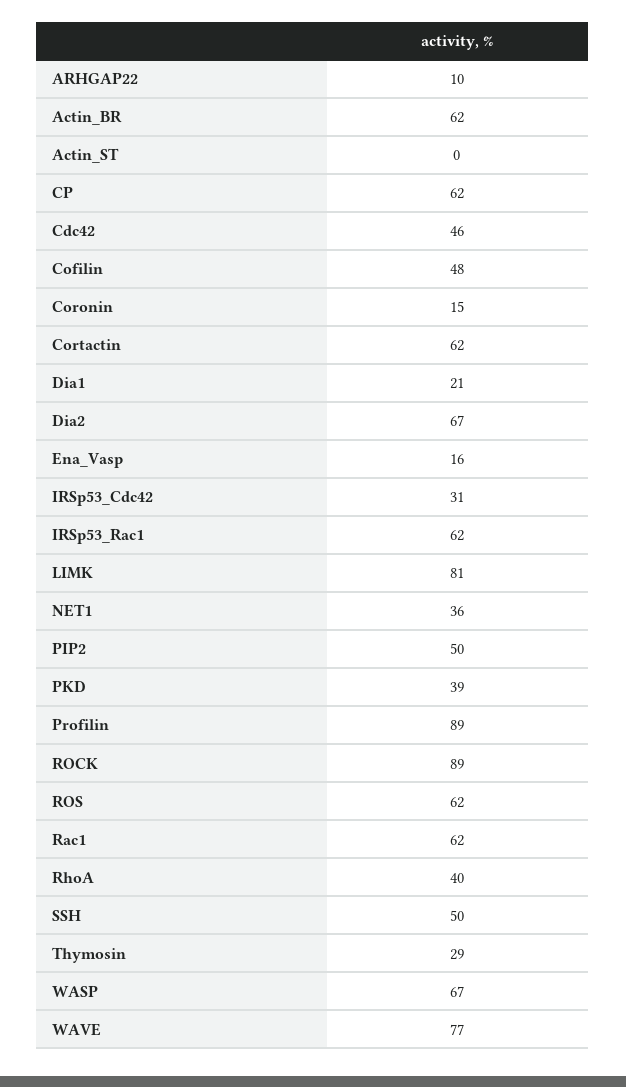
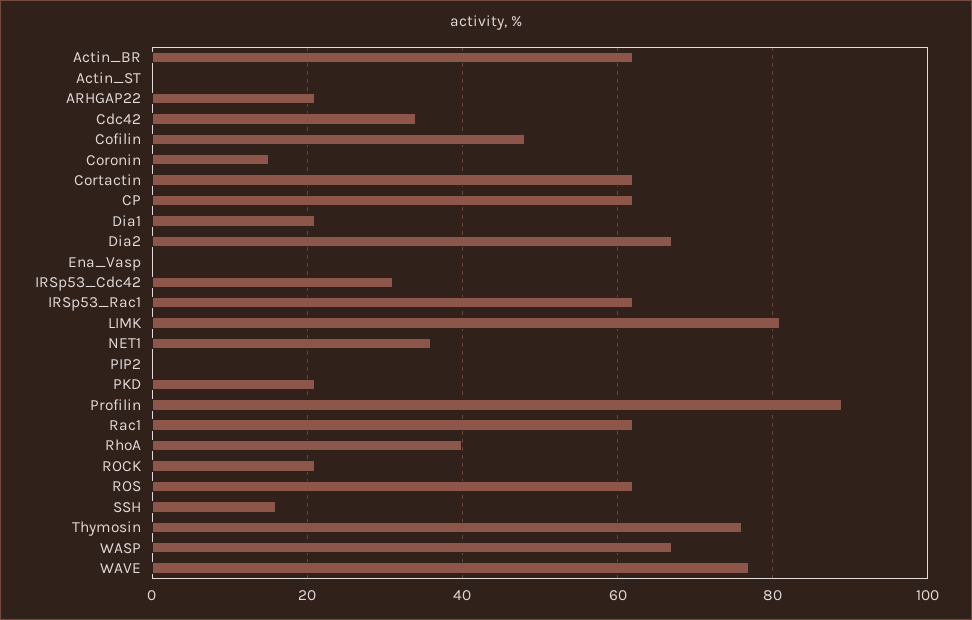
ARHGAP22: 10 -> 20
Cdc42: 46 -> 35
Ena_Vasp: 16 -> 0
PIP2: 50 -> 0
PKD: 39 -> 20
ROCK: 89 -> 20
SSH: 50 -> 15
Thymosin: 29 -> 75

